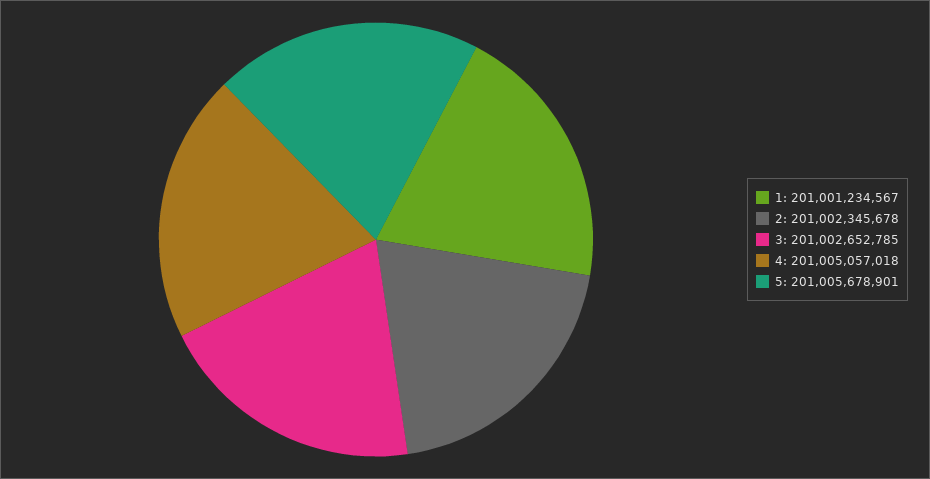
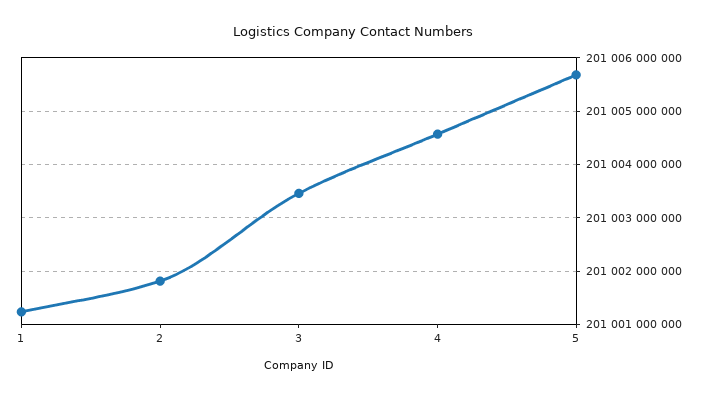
2: 201002345678 -> 201001800000
3: 201002652785 -> 201003400000
4: 201005057018 -> 201004600000

